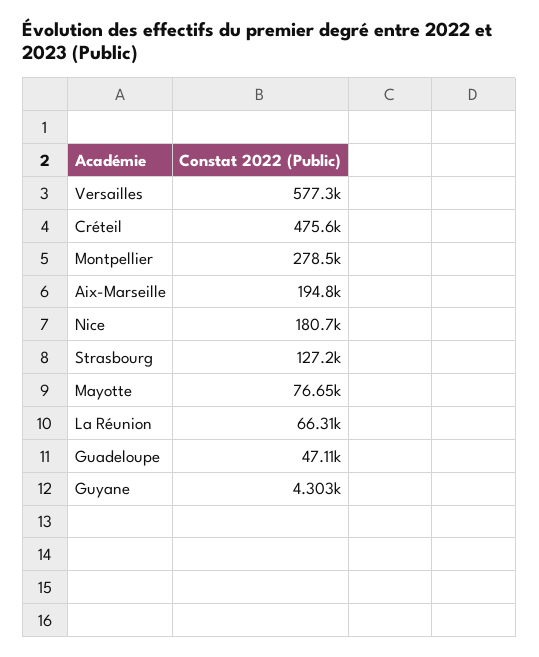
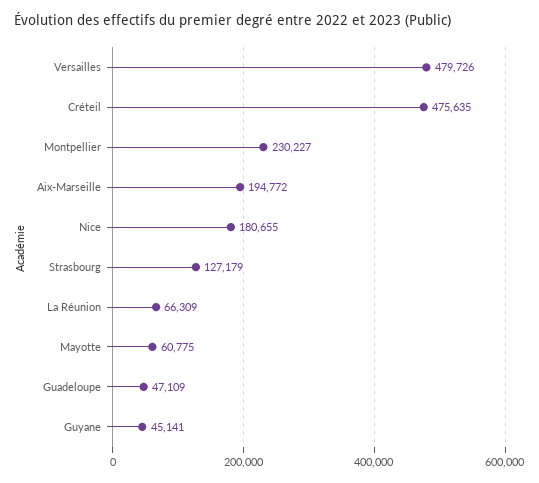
Versailles: 577300 -> 479726
Montpellier: 278500 -> 230227
Mayotte: 76650 -> 60775
Guyane: 4303 -> 45141

